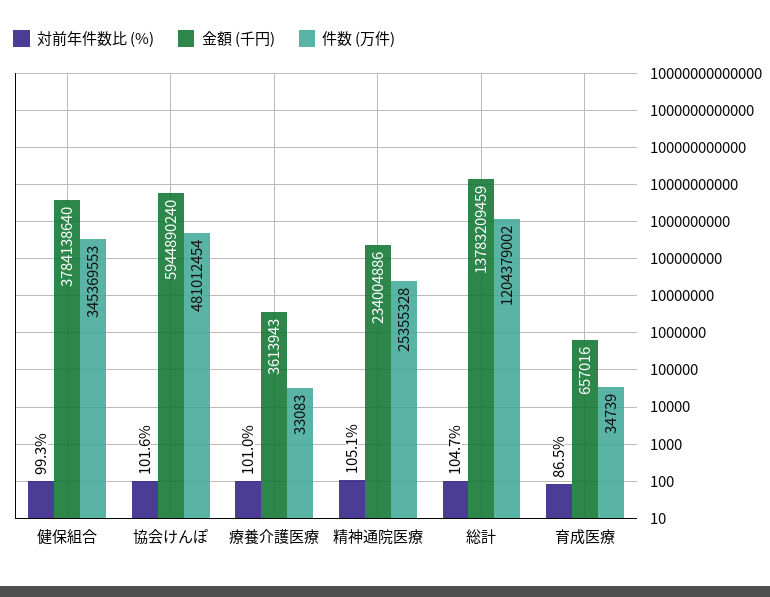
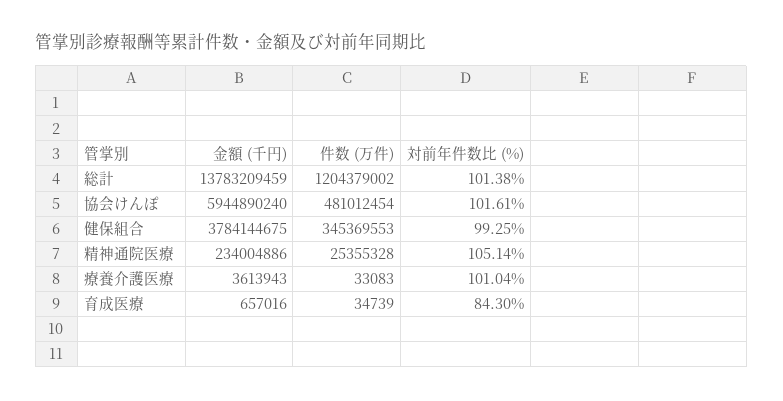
金額 (千円), 健保組合: 3784138640 -> 3784144675
対前年件数比 (%), 総計: 104.7 -> 101.38
対前年件数比 (%), 育成医療: 86.5 -> 84.3

